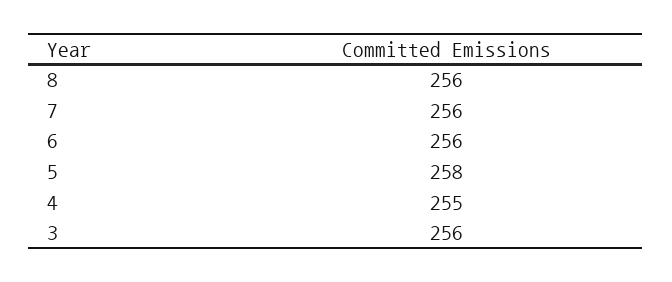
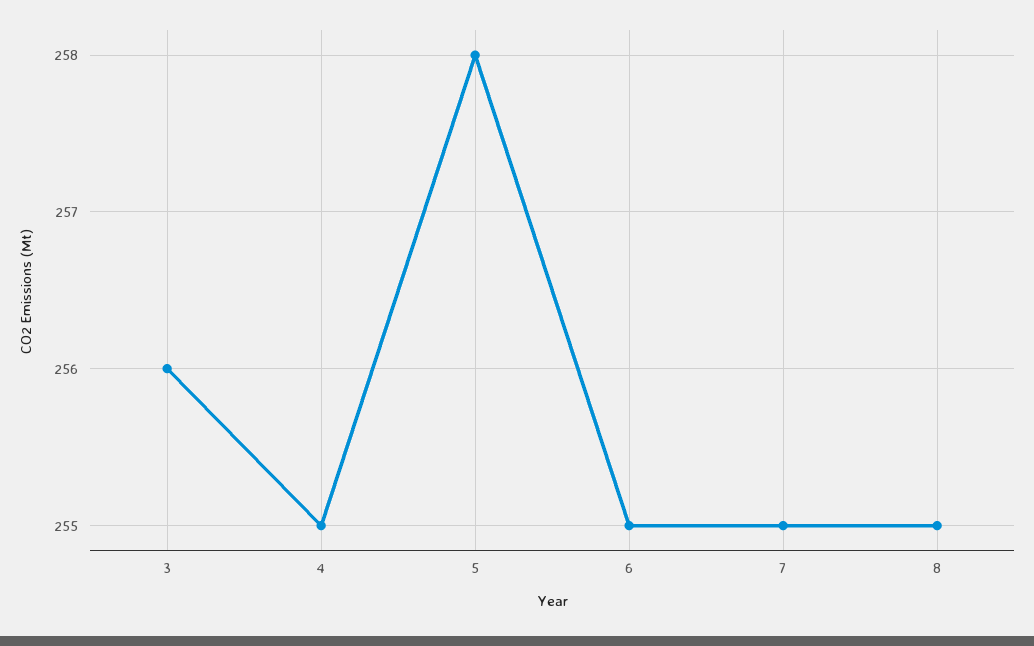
8: 256 -> 255
7: 256 -> 255
6: 256 -> 255

